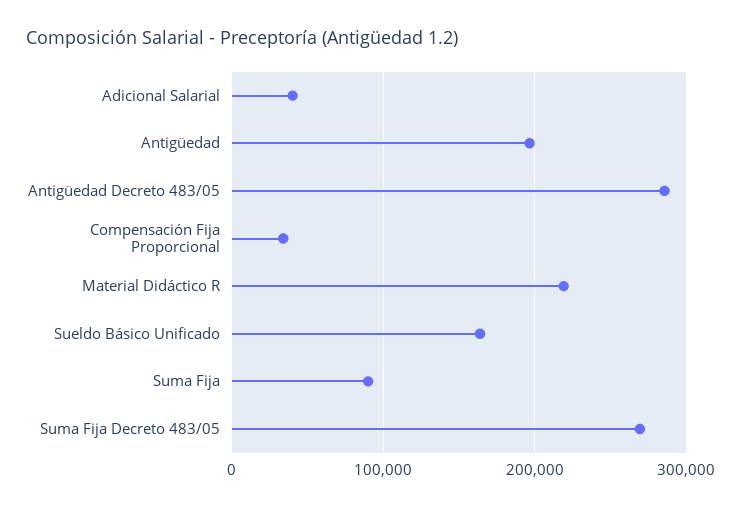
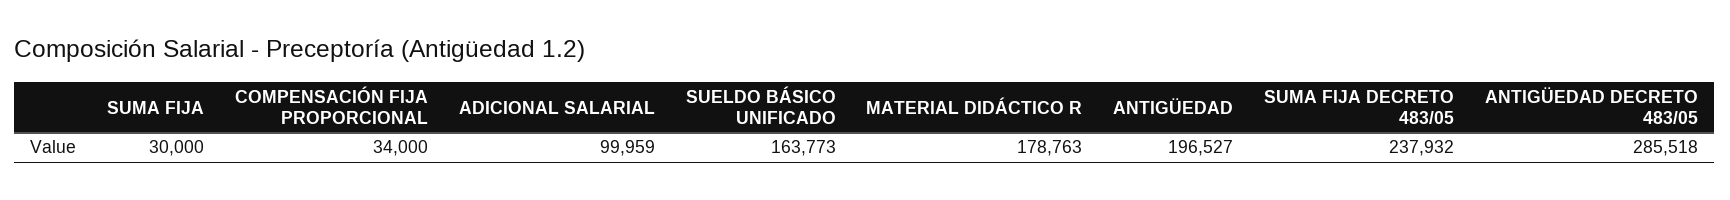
Adicional Salarial: 40000 -> 99959
Material Didáctico R: 220000 -> 178763
Suma Fija: 90000 -> 30000
Suma Fija Decreto 483/05: 270000 -> 237932

